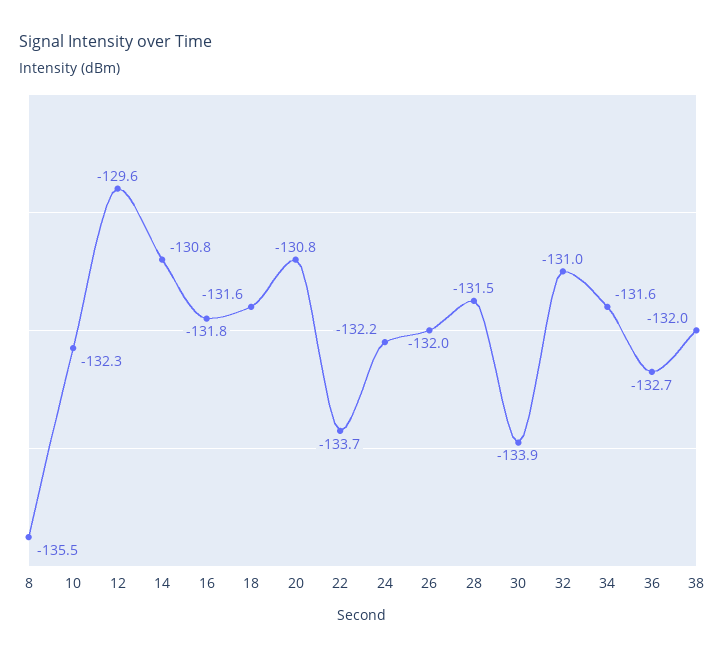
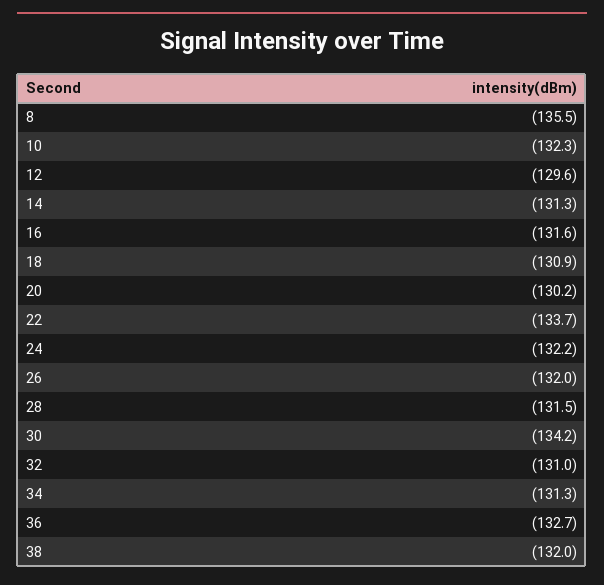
14: -130.8 -> -131.3
16: -131.8 -> -131.6
18: -131.6 -> -130.9
20: -130.8 -> -130.2
30: -133.9 -> -134.2
34: -131.6 -> -131.3

